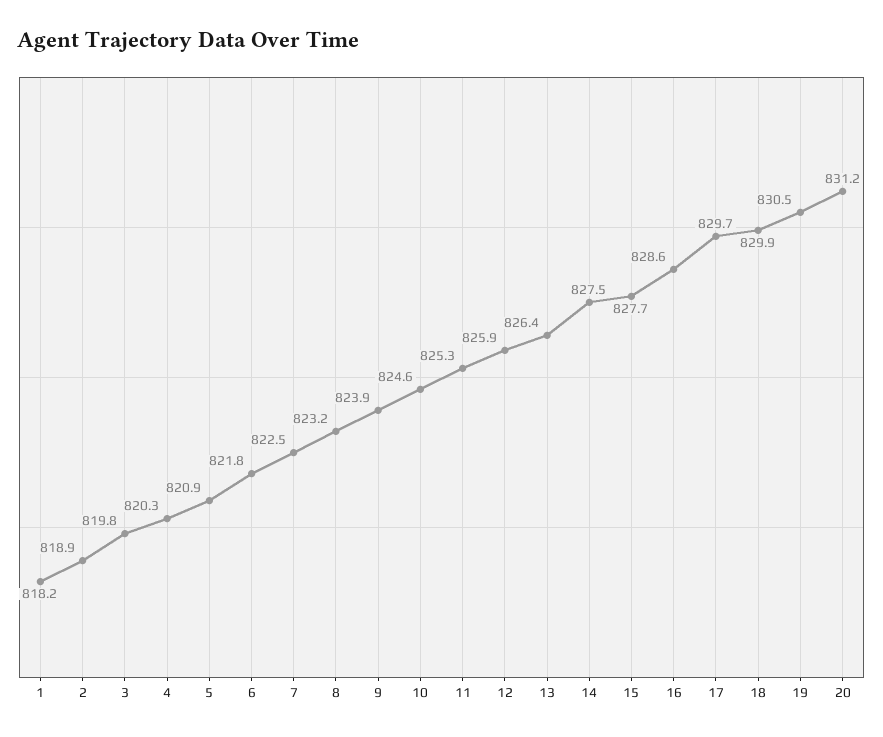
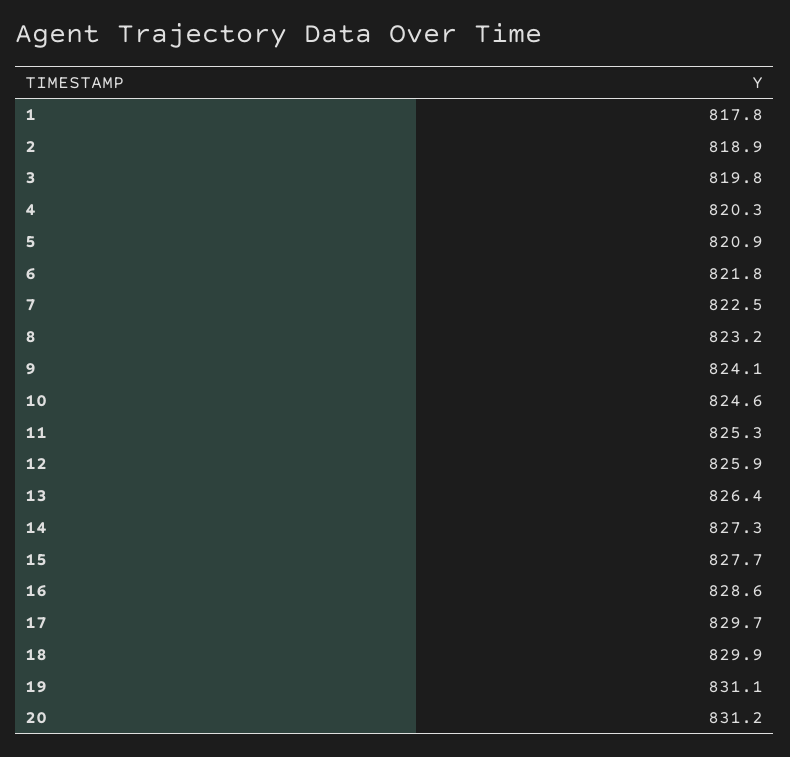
1: 818.2 -> 817.8
9: 823.9 -> 824.1
14: 827.5 -> 827.3
19: 830.5 -> 831.1

